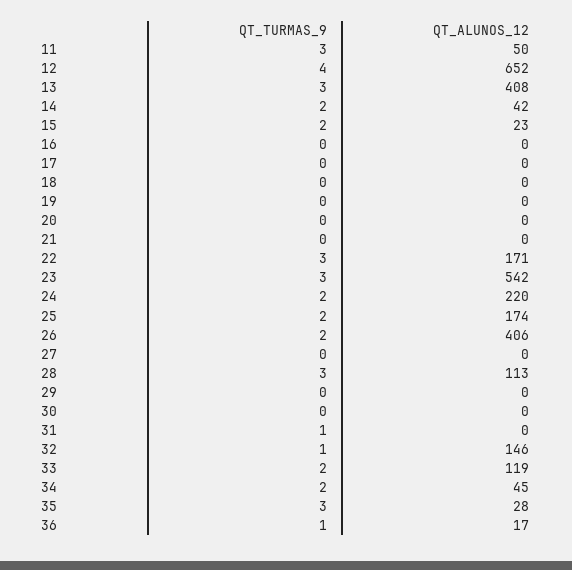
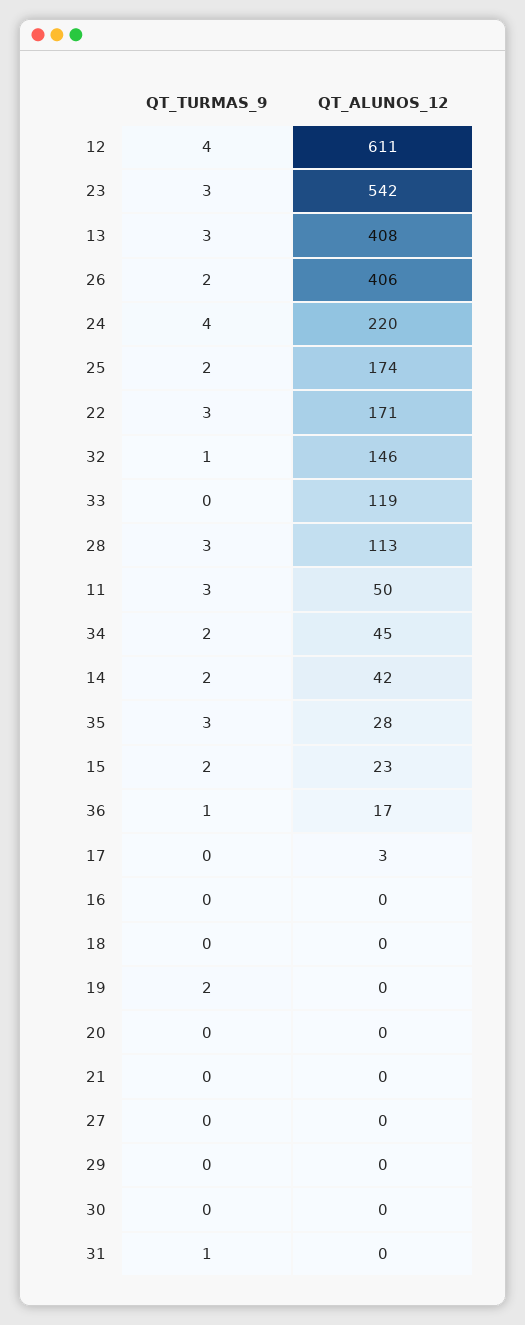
QT_ALUNOS_12, 12: 652 -> 611
QT_ALUNOS_12, 17: 0 -> 3
QT_TURMAS_9, 19: 0 -> 2
QT_TURMAS_9, 24: 2 -> 4
QT_TURMAS_9, 33: 2 -> 0

